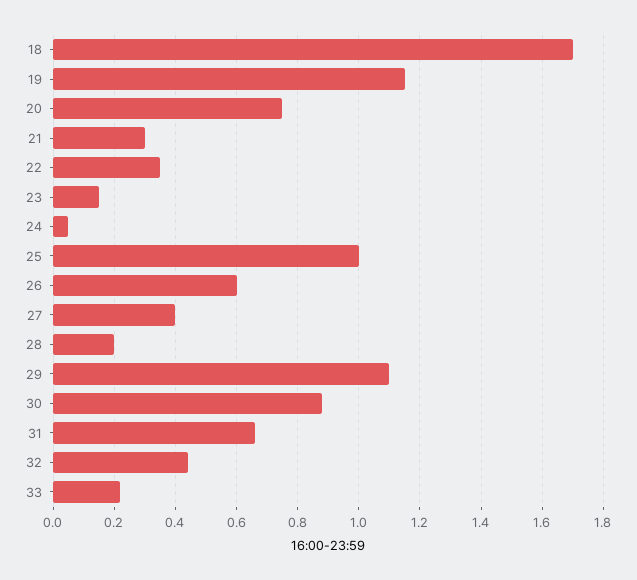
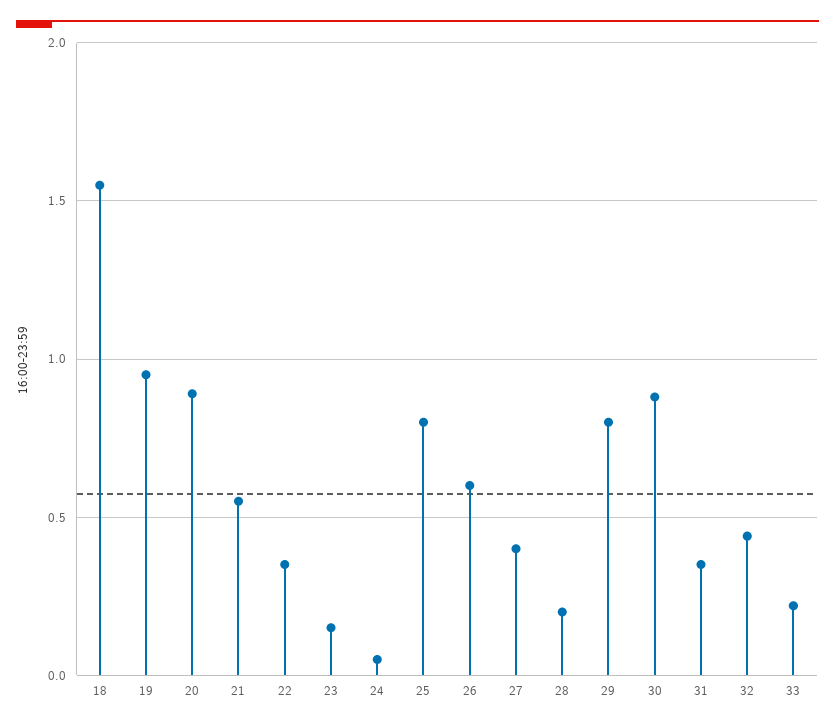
18: 1.7 -> 1.55
19: 1.15 -> 0.95
20: 0.75 -> 0.9
21: 0.3 -> 0.55
25: 1 -> 0.8
29: 1.1 -> 0.8
31: 0.65 -> 0.35

